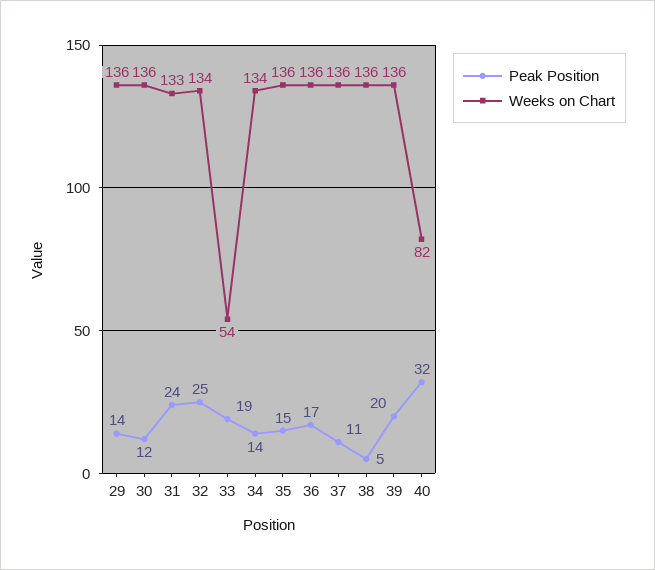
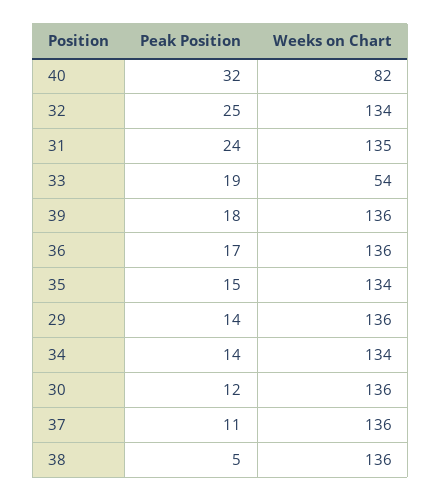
Weeks on Chart, 31: 133 -> 135
Weeks on Chart, 35: 136 -> 134
Peak Position, 39: 20 -> 18

